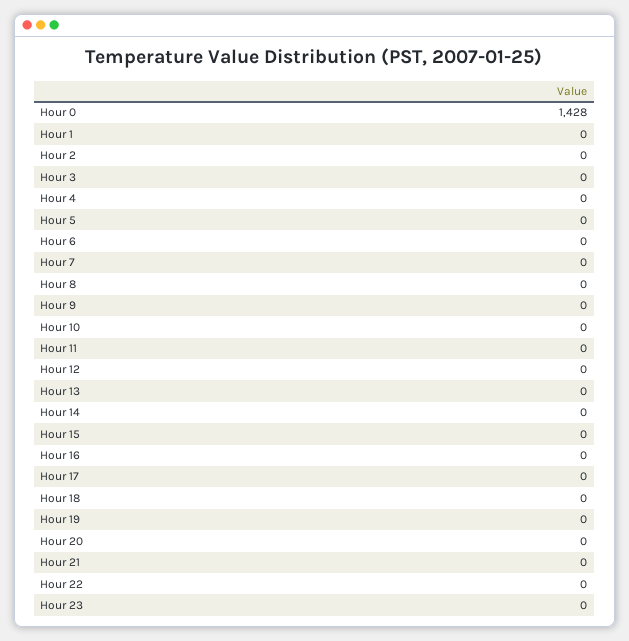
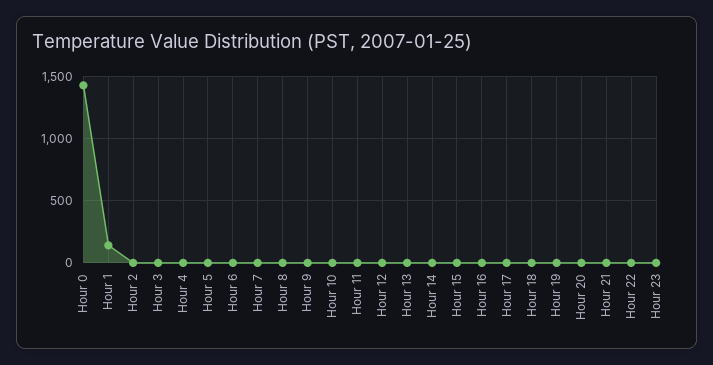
Hour 1: 0 -> 150

